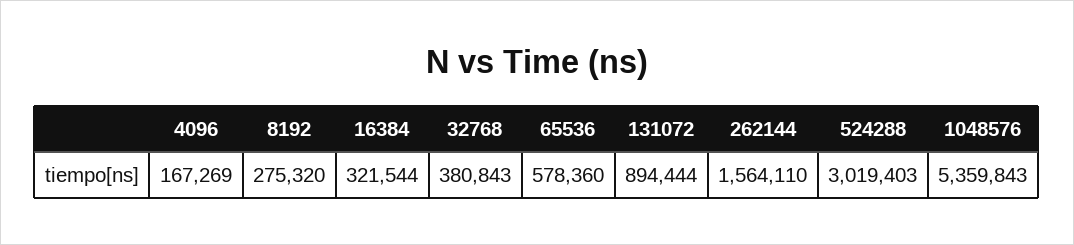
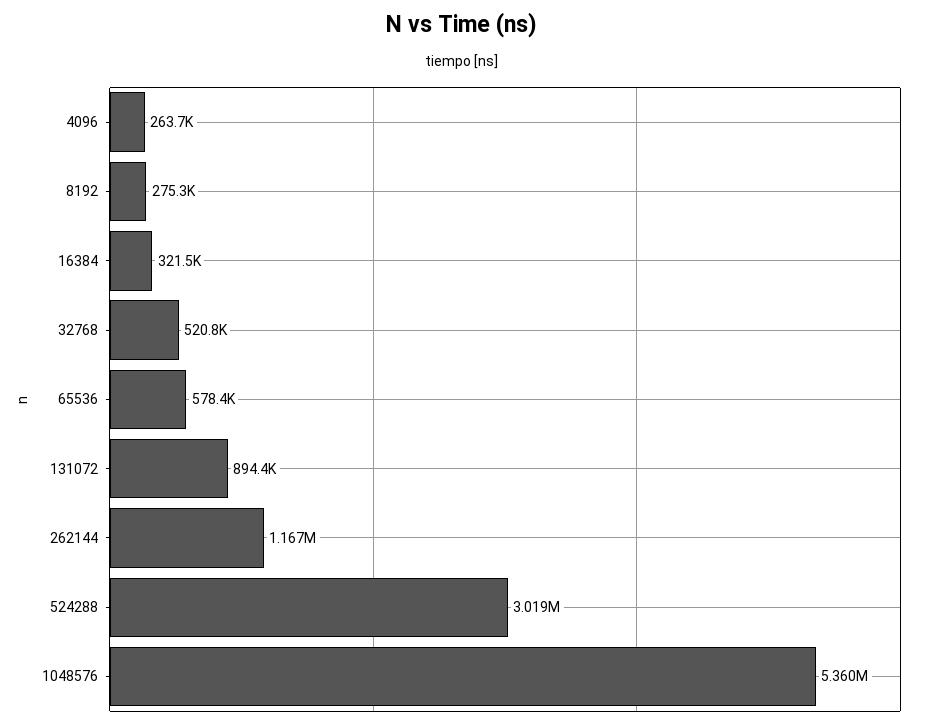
4096: 167269 -> 263700
32768: 380843 -> 520800
262144: 1564110 -> 1167000

